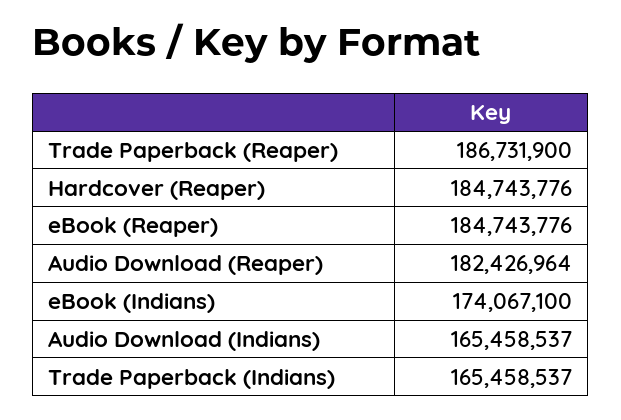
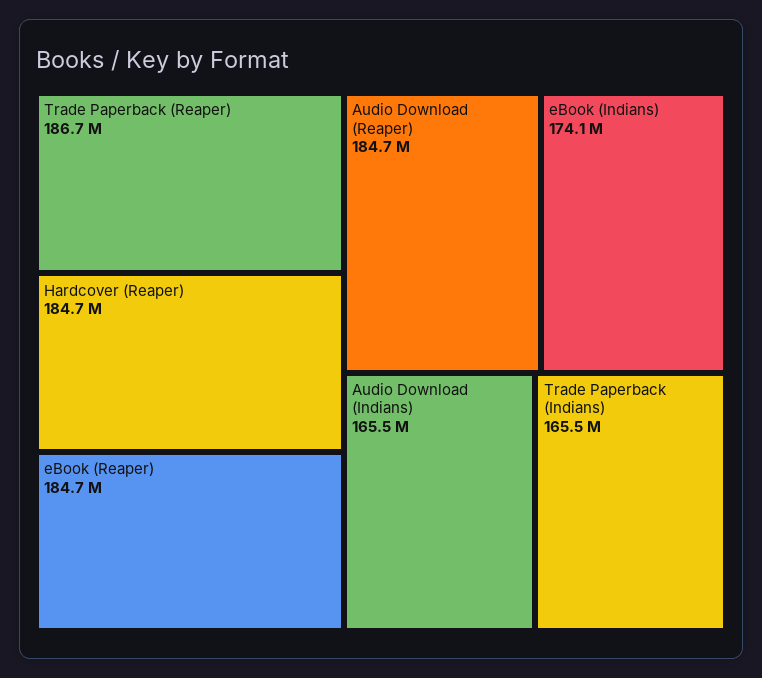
Audio Download (Reaper): 182426964 -> 184700000

